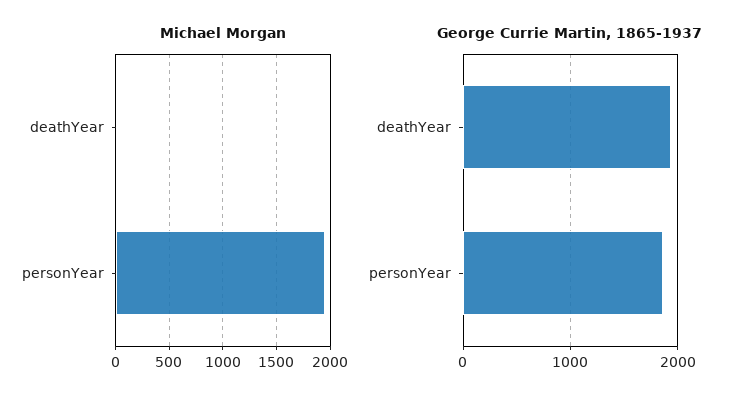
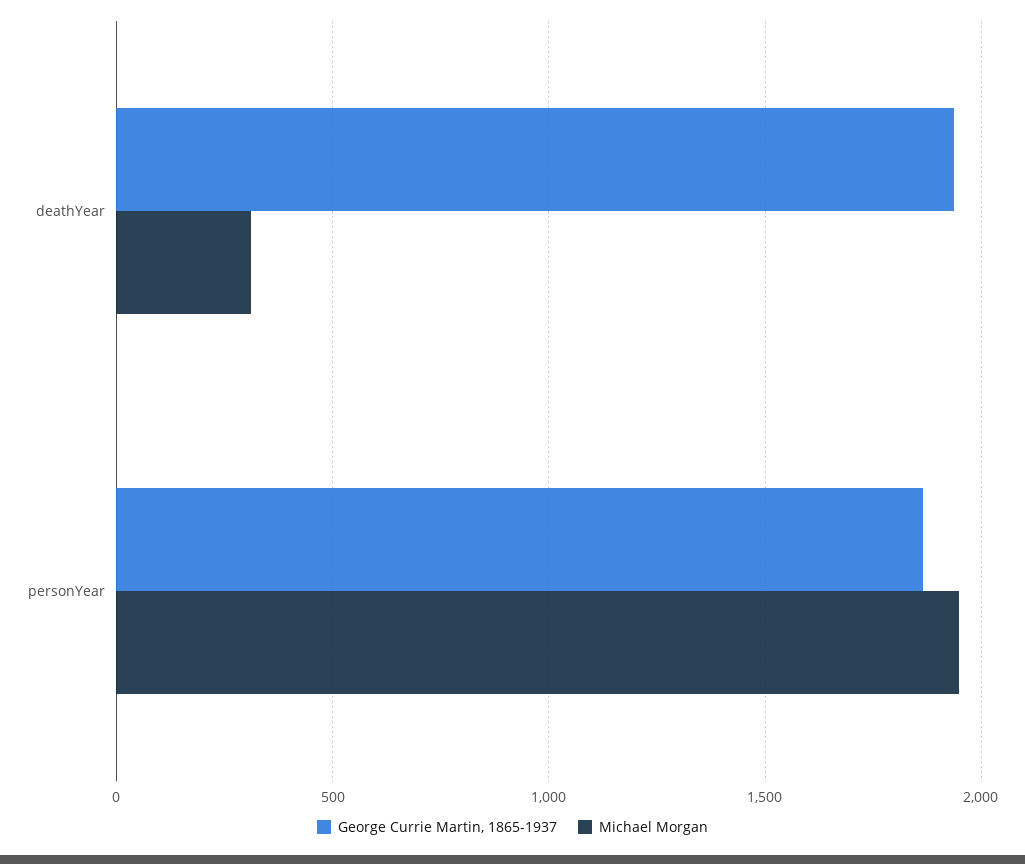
Michael Morgan, deathYear: 0 -> 300

